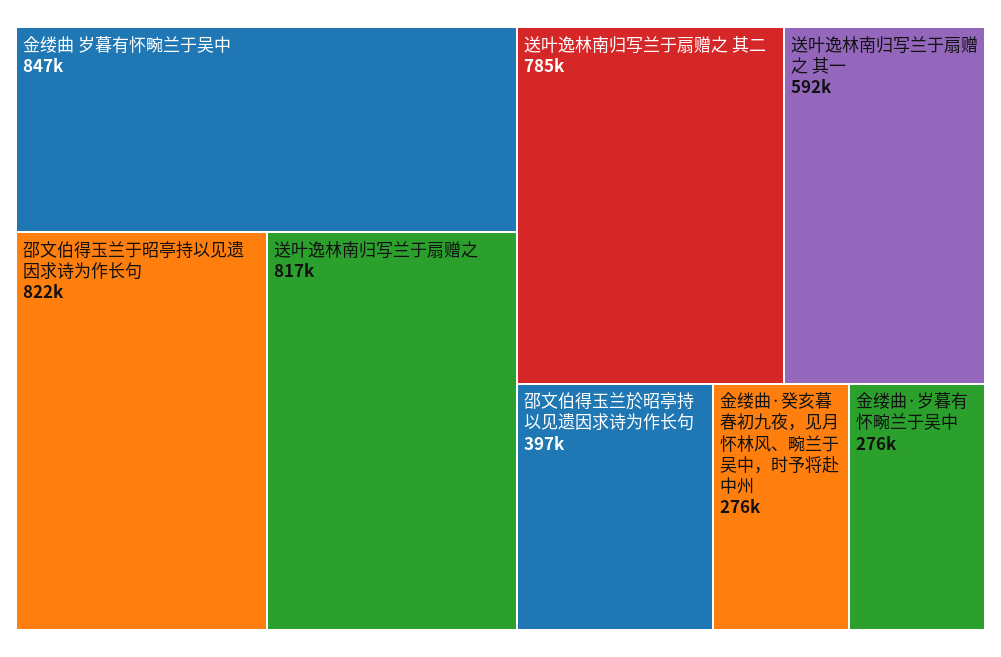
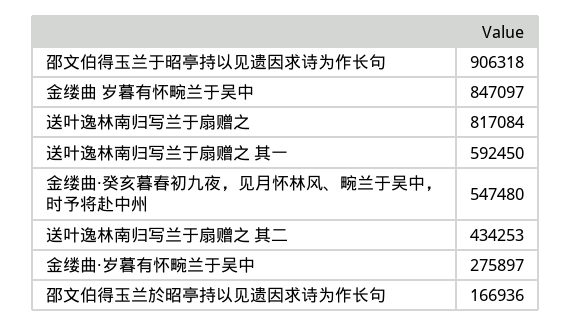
邵文伯得玉兰于昭亭持以见遗因求诗为作长句: 822000 -> 906318
送叶逸林南归写兰于扇赠之 其二: 785000 -> 434253
邵文伯得玉兰於昭亭持以见遗因求诗为作长句: 397000 -> 166936
金缕曲·癸亥暮春初九夜，见月怀林风、畹兰于吴中，时予将赴中州: 276000 -> 547480

